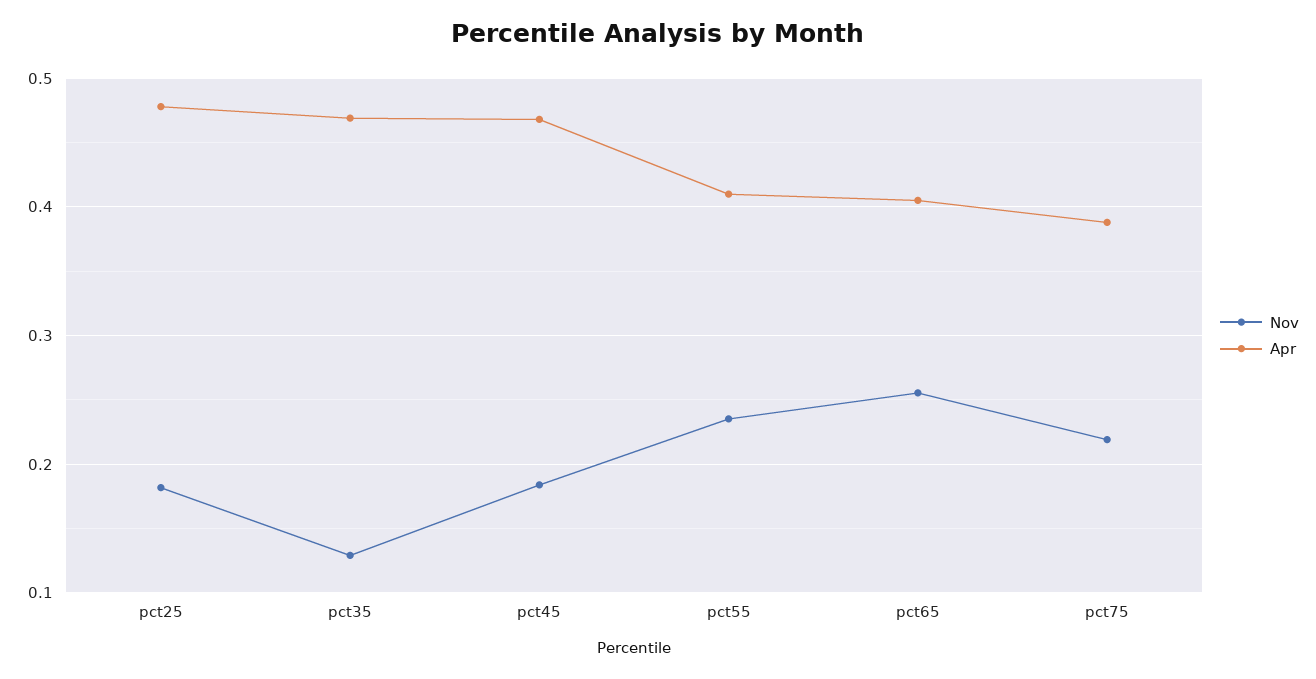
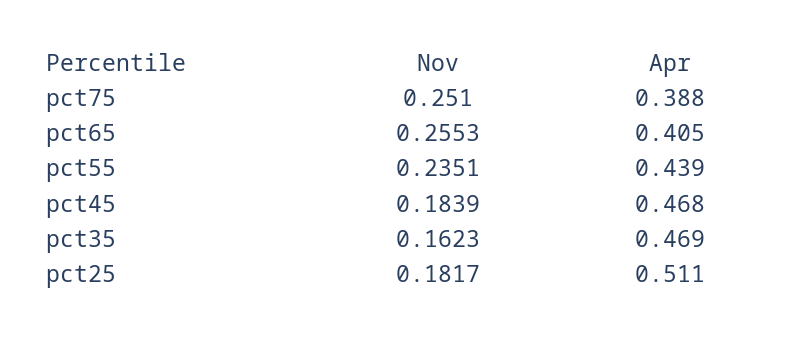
Apr, pct25: 0.48 -> 0.511
Nov, pct35: 0.13 -> 0.1623
Apr, pct55: 0.41 -> 0.439
Nov, pct75: 0.22 -> 0.251

